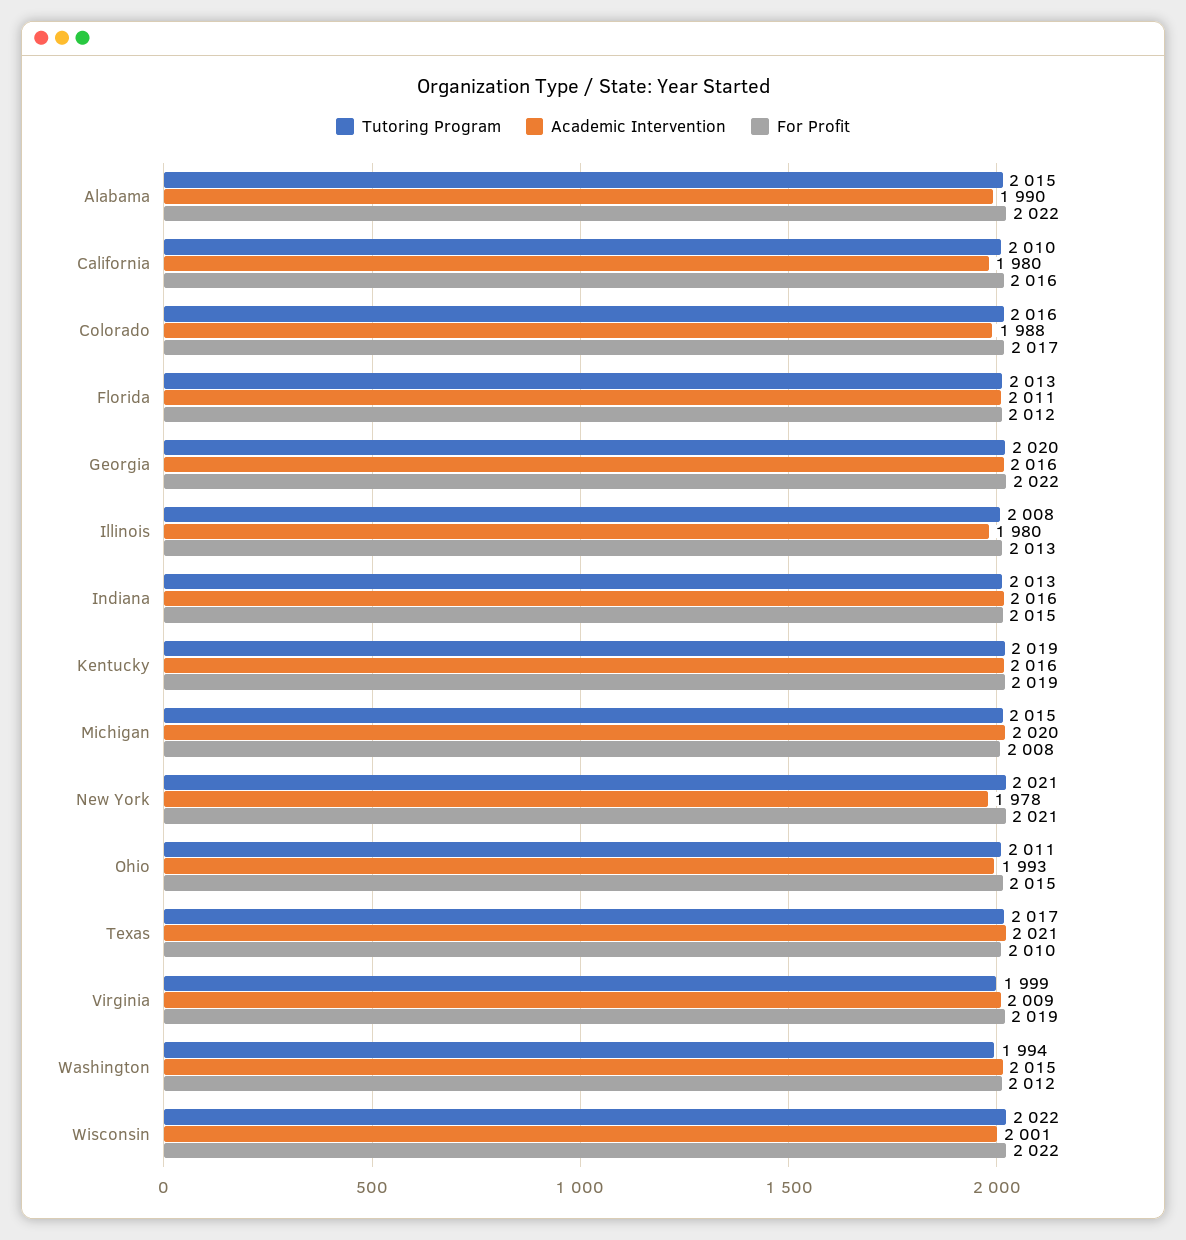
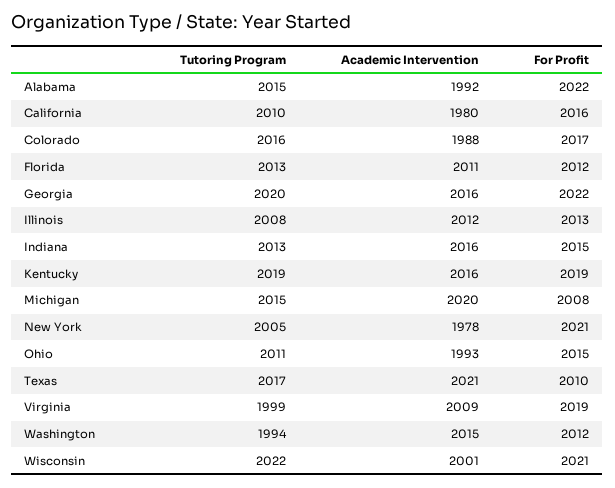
Academic Intervention, Alabama: 1990 -> 1992
Academic Intervention, Illinois: 1980 -> 2012
Tutoring Program, New York: 2021 -> 2005
For Profit, Wisconsin: 2022 -> 2021

